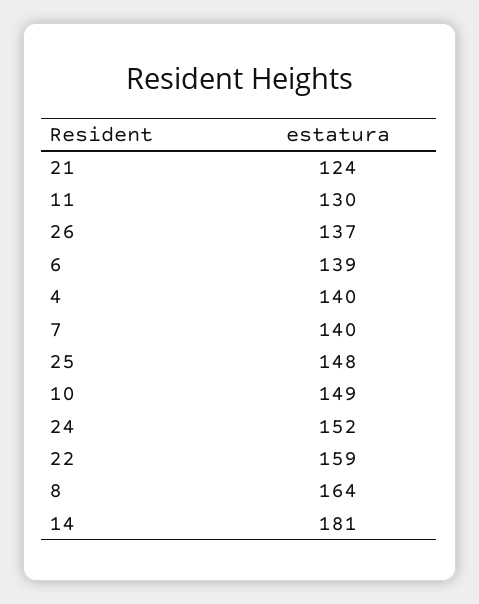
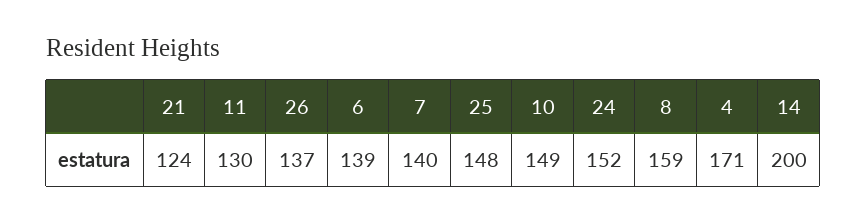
4: 140 -> 171
22: 159 -> none
8: 164 -> 159
14: 181 -> 200

